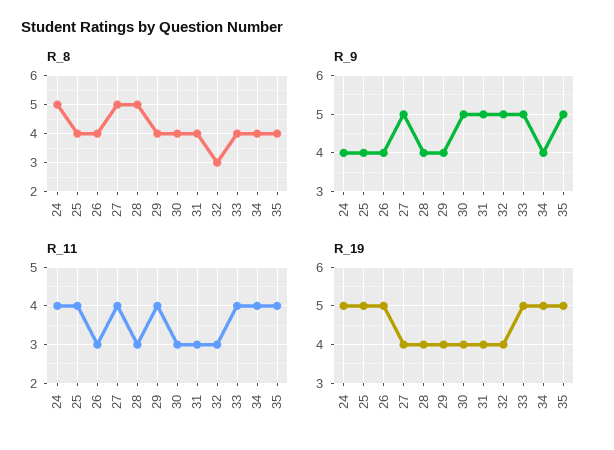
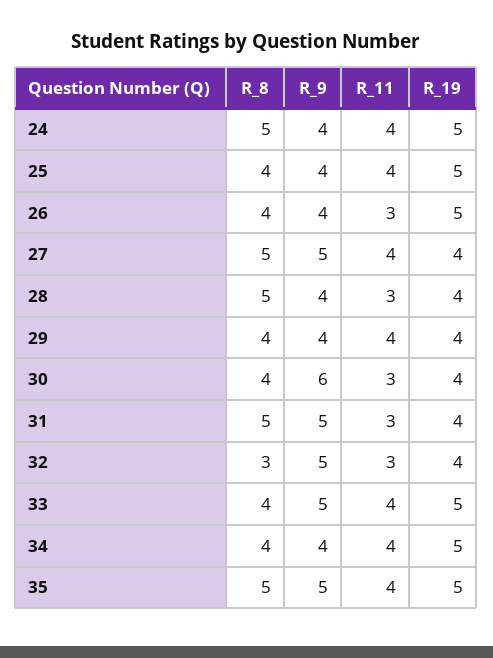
R_8, 31: 4 -> 5
R_8, 35: 4 -> 5
R_9, 30: 5 -> 6

